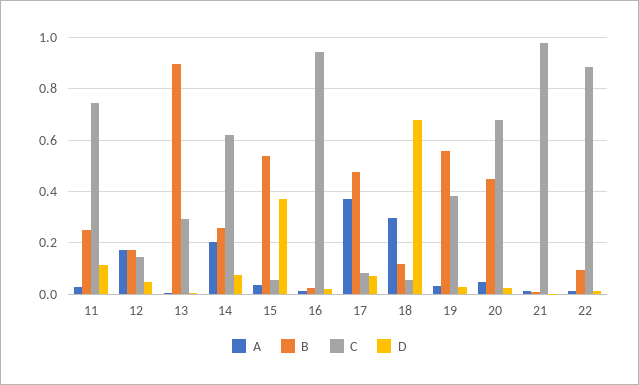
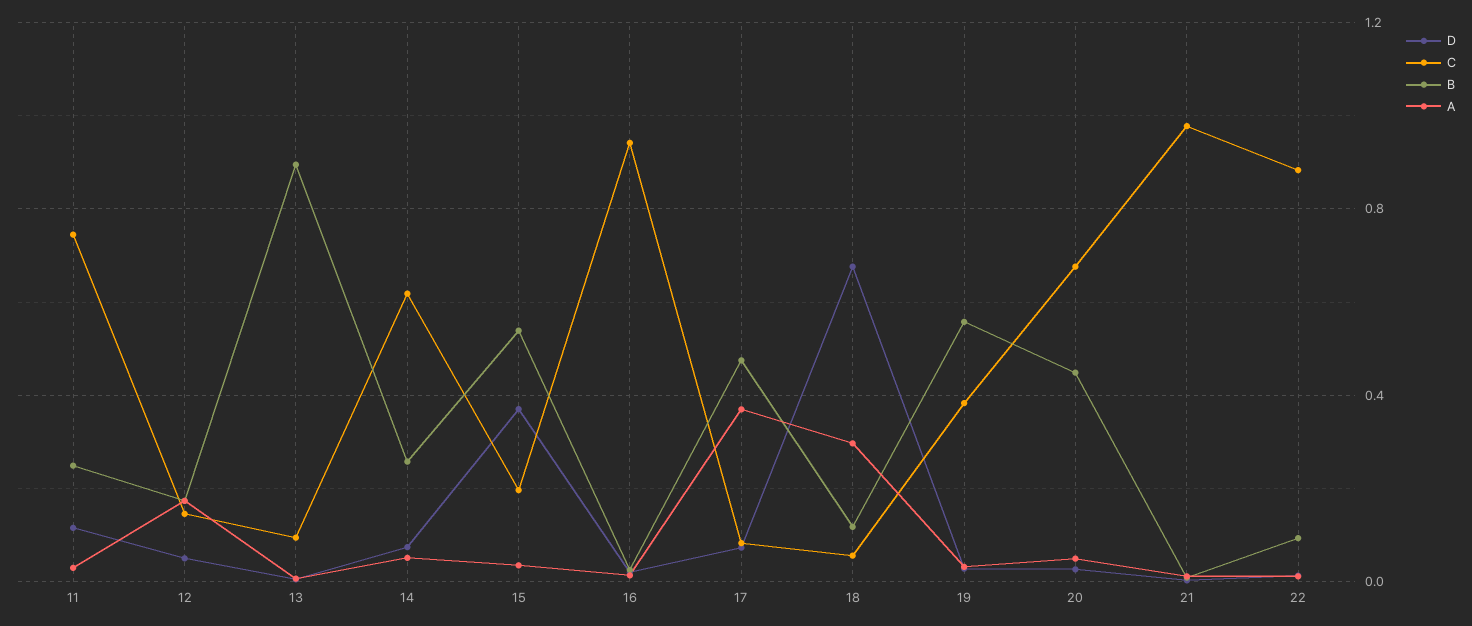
C, 13: 0.3 -> 0.1
A, 14: 0.2 -> 0.05
C, 15: 0.05 -> 0.2

